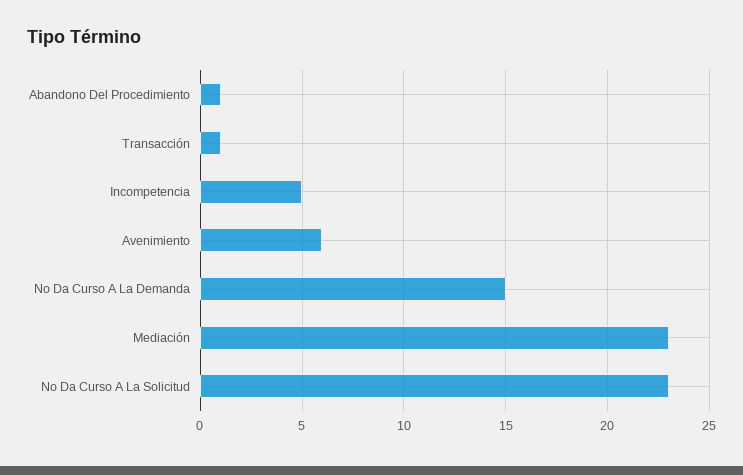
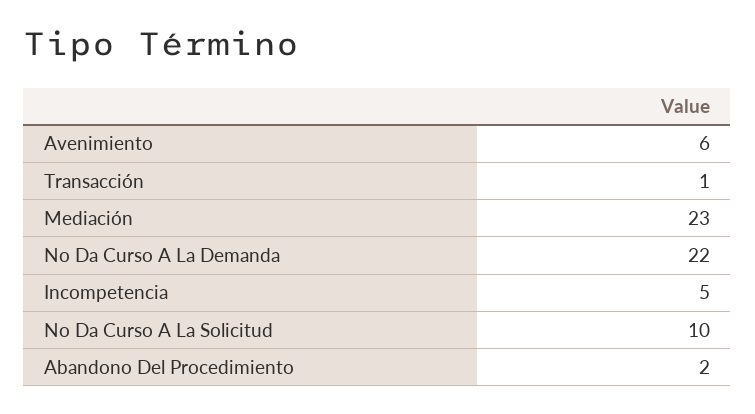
Abandono Del Procedimiento: 1 -> 2
No Da Curso A La Demanda: 15 -> 22
No Da Curso A La Solicitud: 23 -> 10

